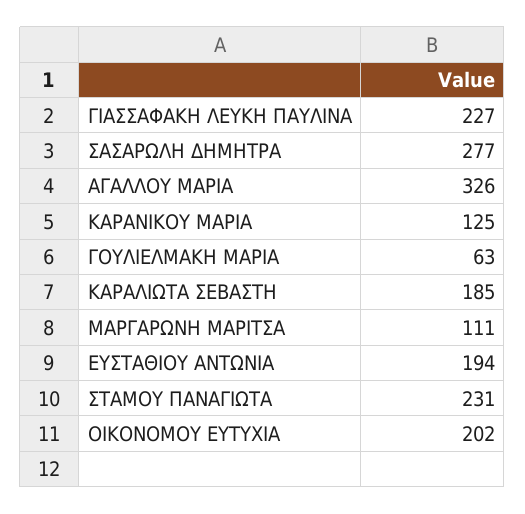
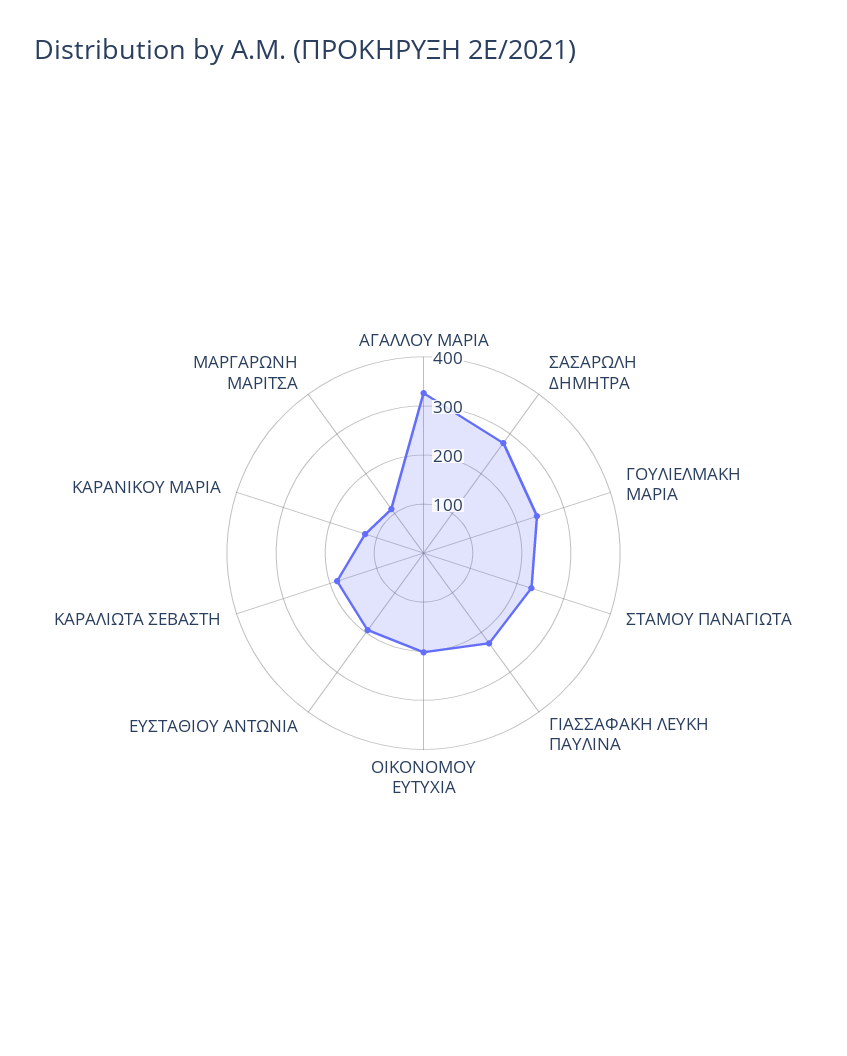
ΓΟΥΛΙΕΛΜΑΚΗ ΜΑΡΙΑ: 63 -> 240

